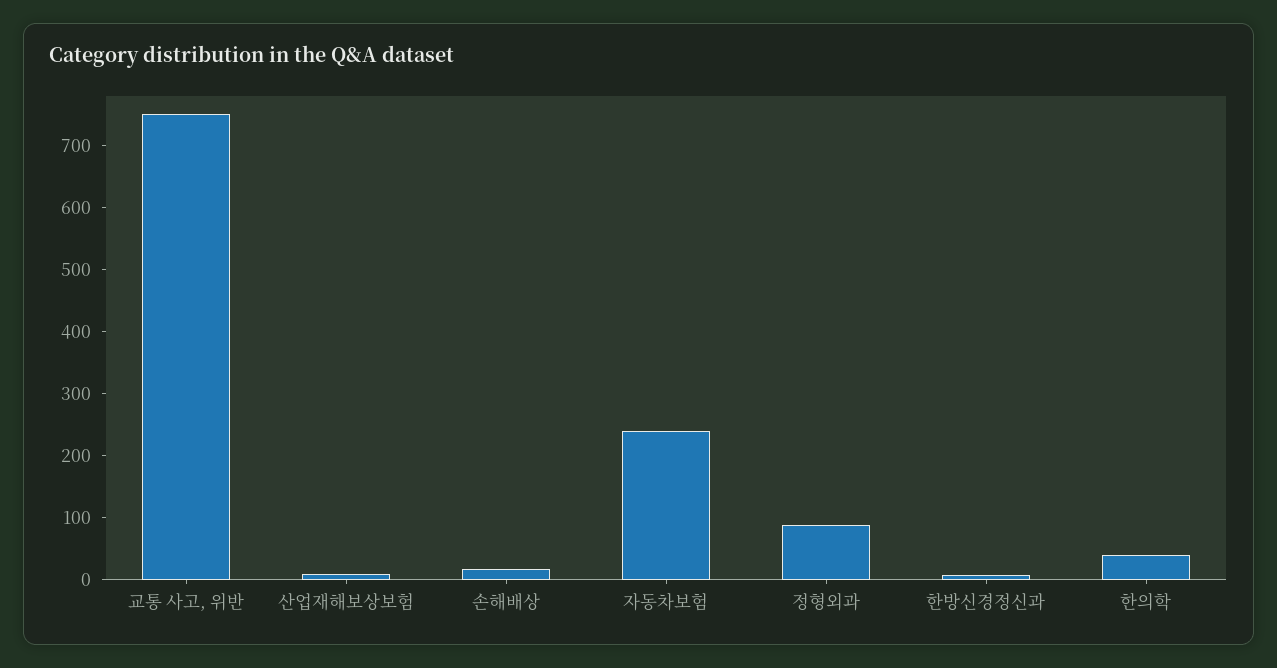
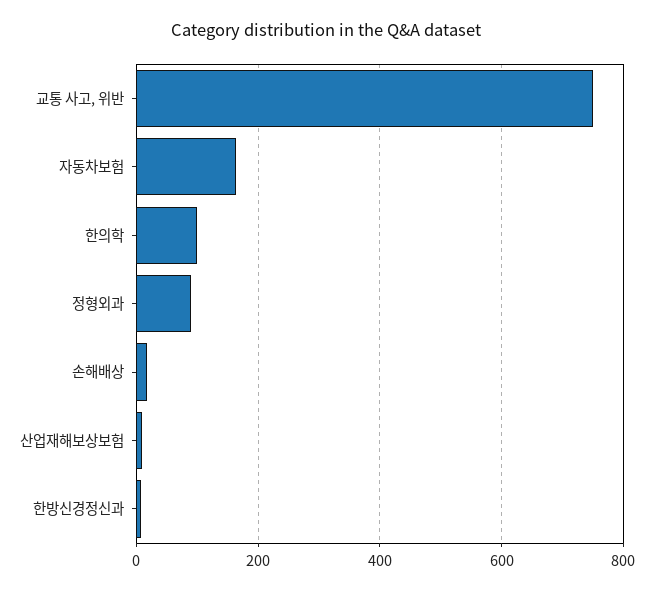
자동차보험: 240 -> 160
한의학: 40 -> 100

